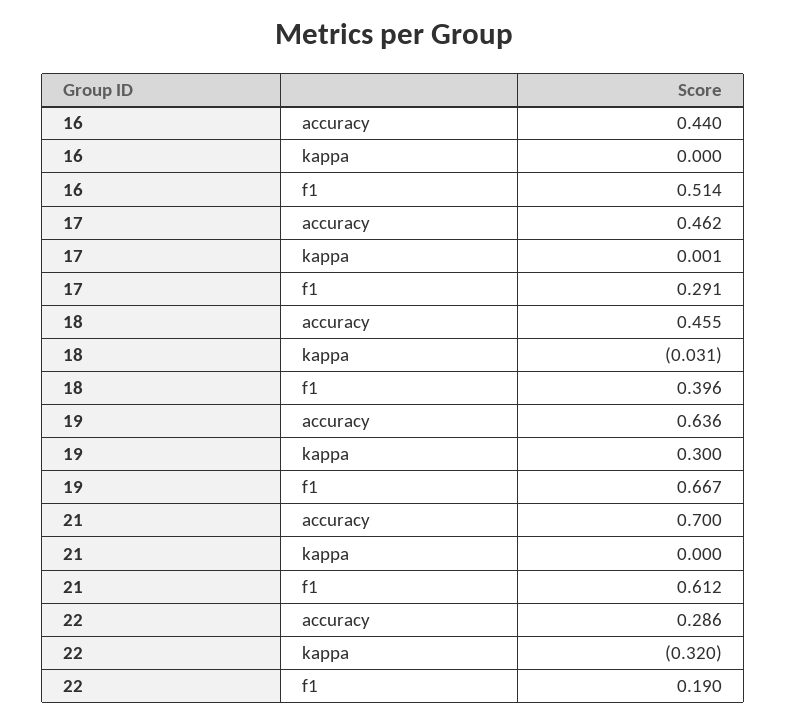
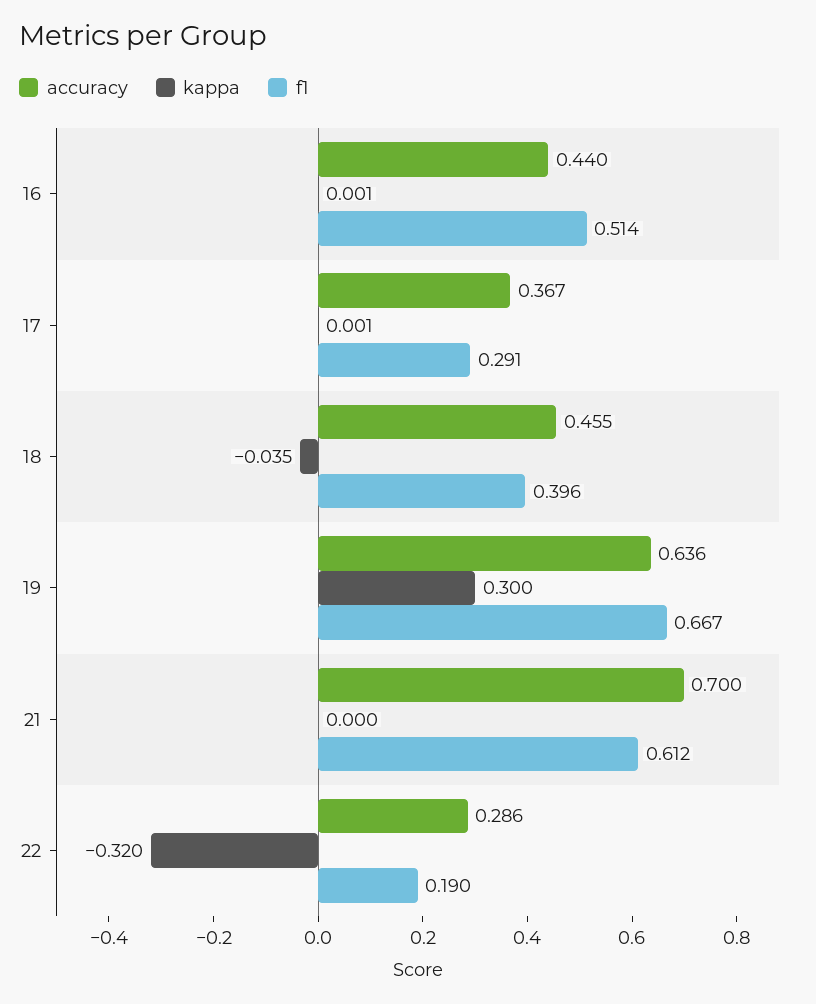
kappa, 16: 0 -> 0.001
accuracy, 17: 0.462 -> 0.367
kappa, 18: -0.031 -> -0.035

